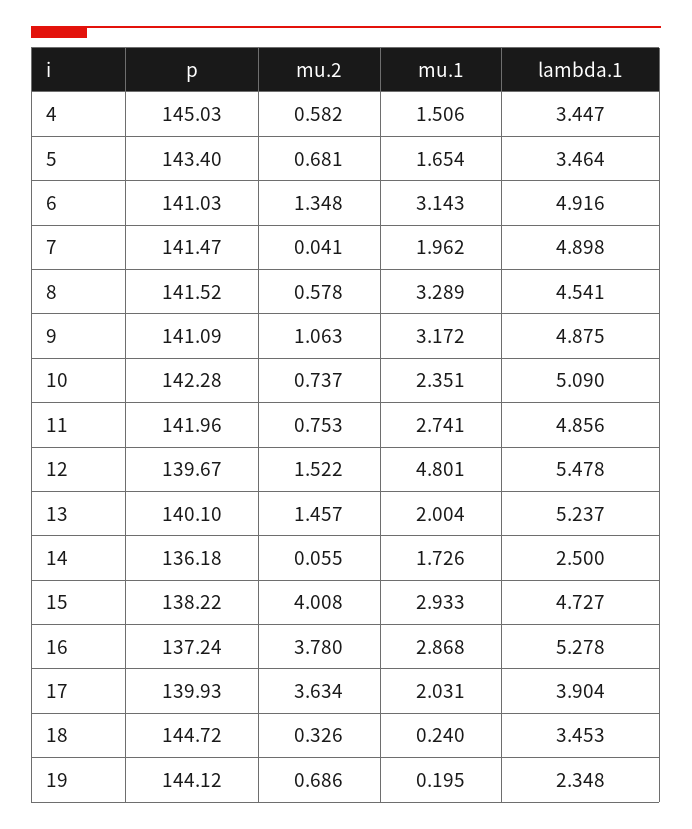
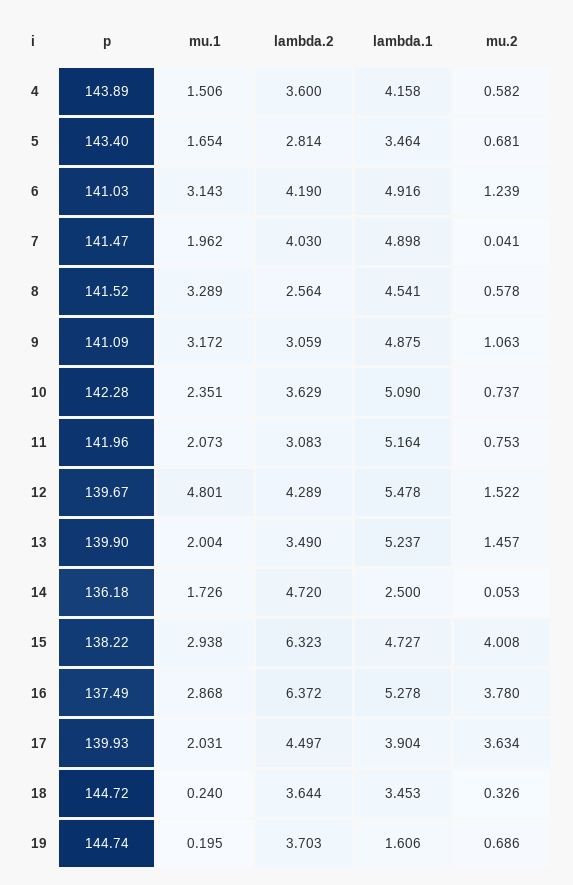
p, 4: 145.03 -> 143.89
lambda.1, 4: 3.447 -> 4.158
mu.2, 6: 1.348 -> 1.239
mu.1, 11: 2.741 -> 2.073
lambda.1, 11: 4.856 -> 5.164
p, 13: 140.1 -> 139.9
mu.2, 14: 0.055 -> 0.053
mu.1, 15: 2.933 -> 2.938
p, 16: 137.24 -> 137.49
p, 19: 144.12 -> 144.74
lambda.1, 19: 2.348 -> 1.606
lambda.2, 4: none -> 3.6
lambda.2, 5: none -> 2.814
lambda.2, 6: none -> 4.19
lambda.2, 7: none -> 4.03
lambda.2, 8: none -> 2.564
lambda.2, 9: none -> 3.059
lambda.2, 10: none -> 3.629
lambda.2, 11: none -> 3.083
lambda.2, 12: none -> 4.289
lambda.2, 13: none -> 3.49
lambda.2, 14: none -> 4.72
lambda.2, 15: none -> 6.323
lambda.2, 16: none -> 6.372
lambda.2, 17: none -> 4.497
lambda.2, 18: none -> 3.644
lambda.2, 19: none -> 3.703

